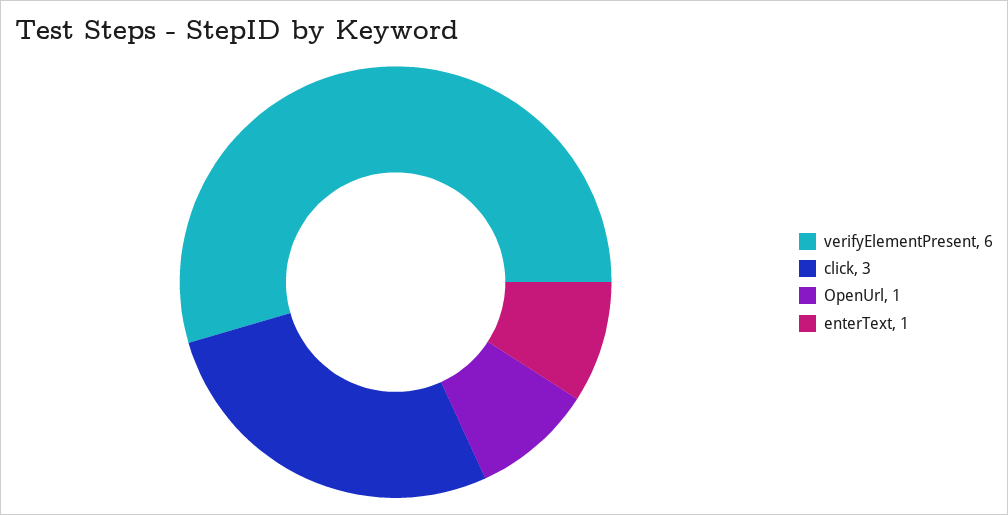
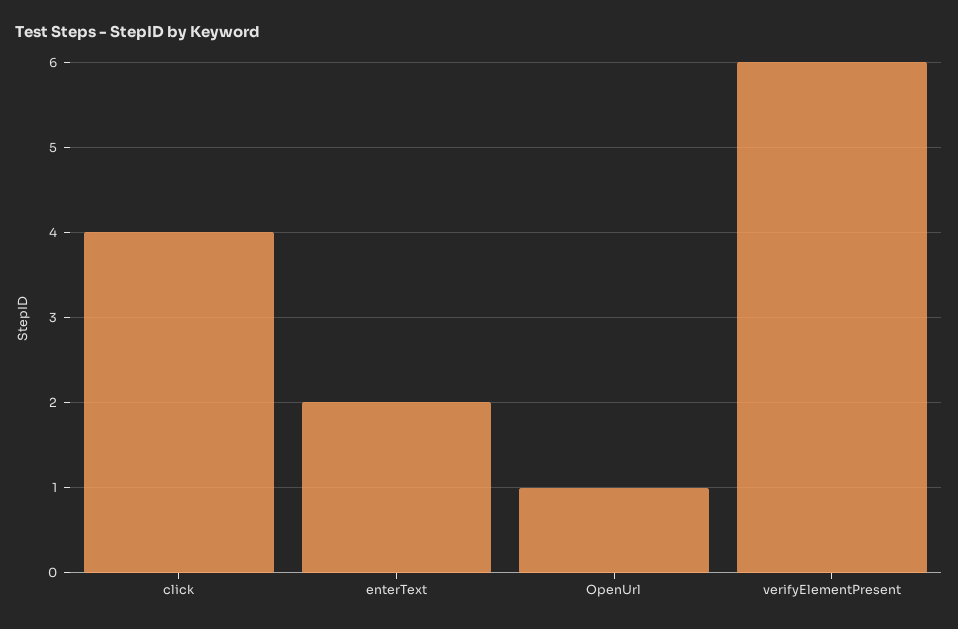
click: 3 -> 4
enterText: 1 -> 2

